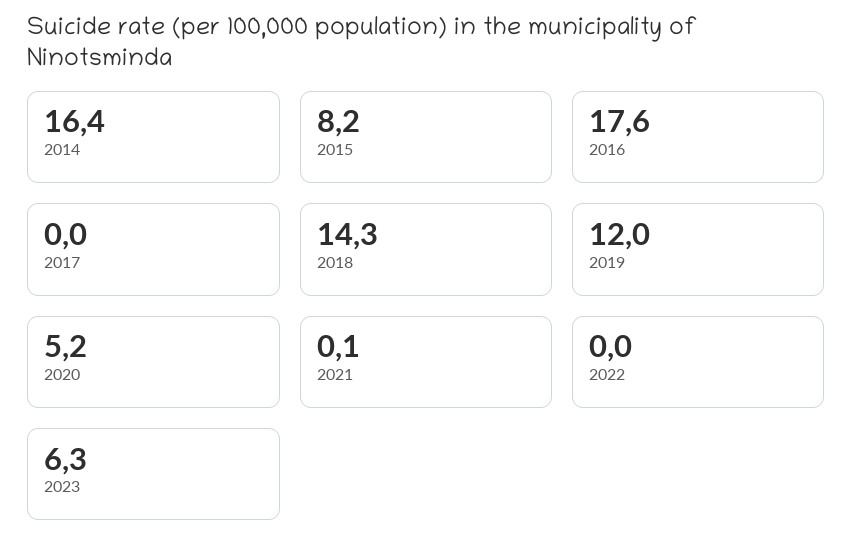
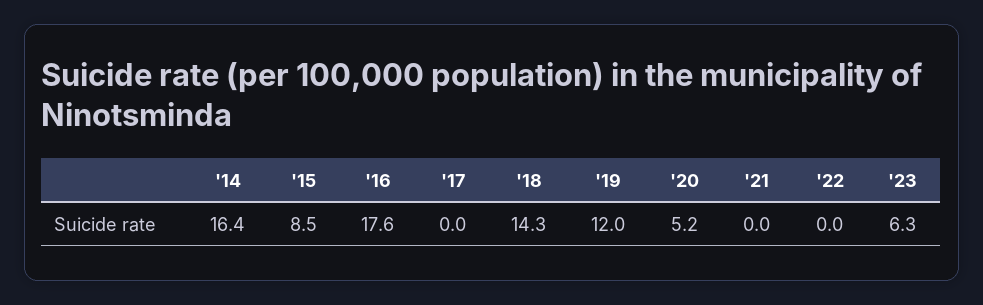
2015: 8.2 -> 8.5
2021: 0.1 -> 0

